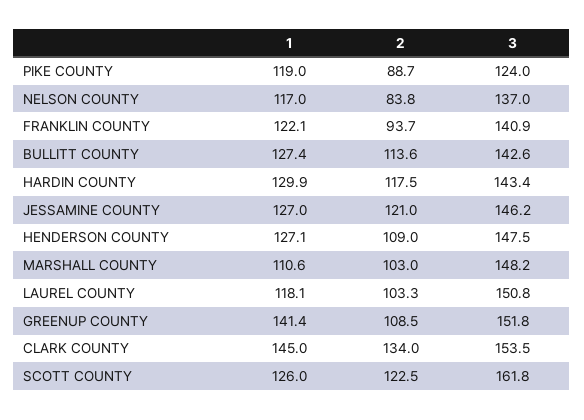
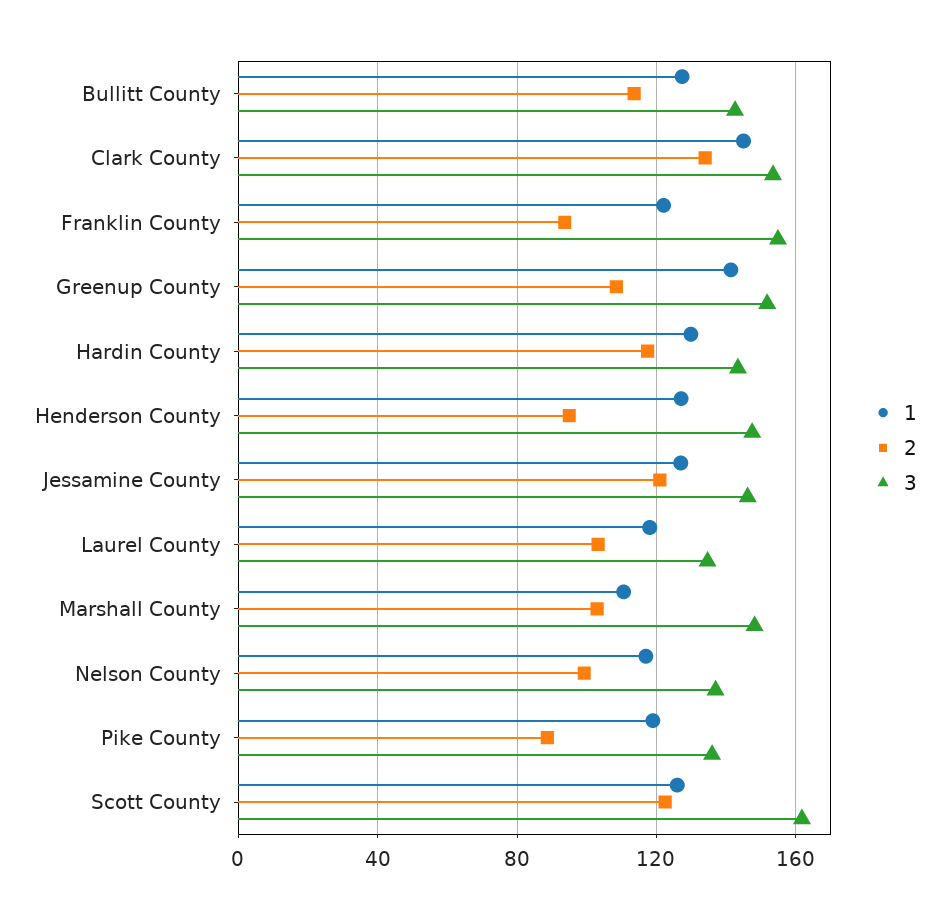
3, PIKE COUNTY: 124 -> 135
2, NELSON COUNTY: 83.8 -> 100
3, FRANKLIN COUNTY: 140.9 -> 155
2, HENDERSON COUNTY: 109 -> 95
3, LAUREL COUNTY: 150.8 -> 135

